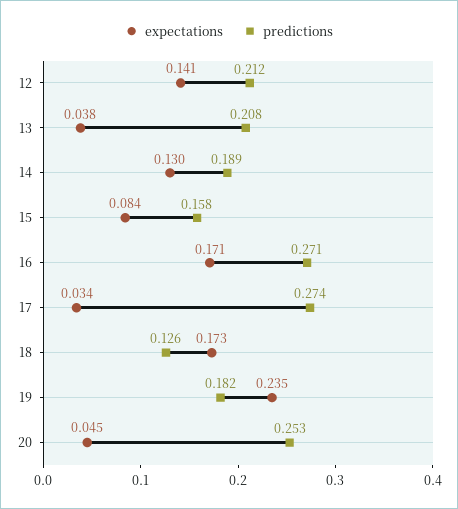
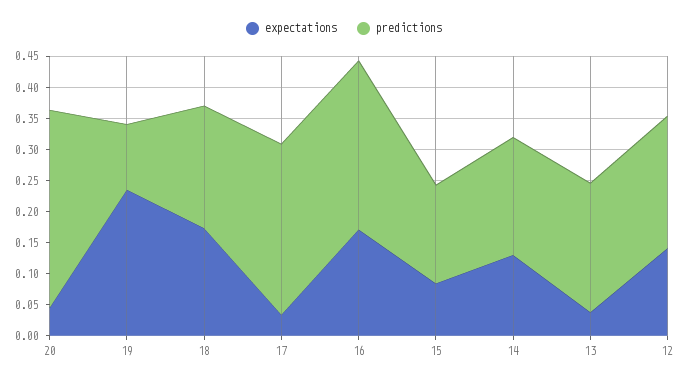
predictions, 18: 0.126 -> 0.2
predictions, 19: 0.182 -> 0.1
predictions, 20: 0.253 -> 0.325

